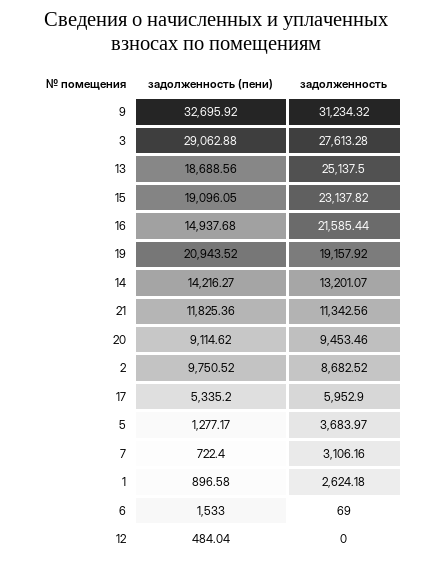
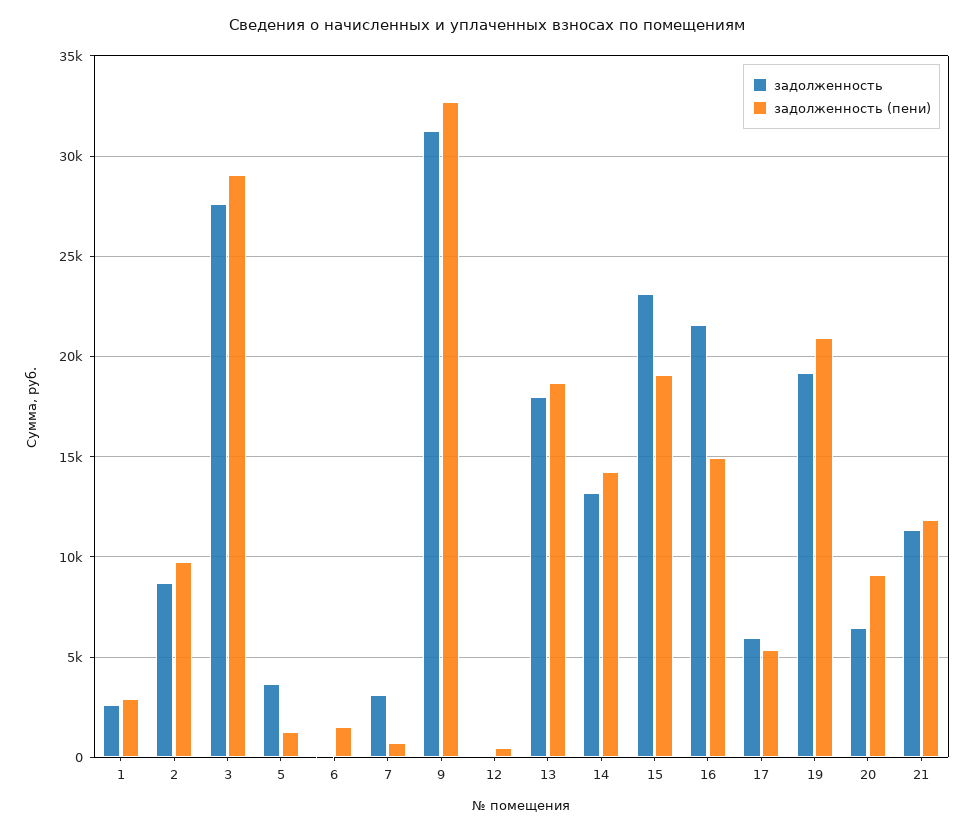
задолженность, 13: 25137.5 -> 18000
задолженность, 20: 9453.46 -> 6500
задолженность (пени), 1: 896.58 -> 3000

